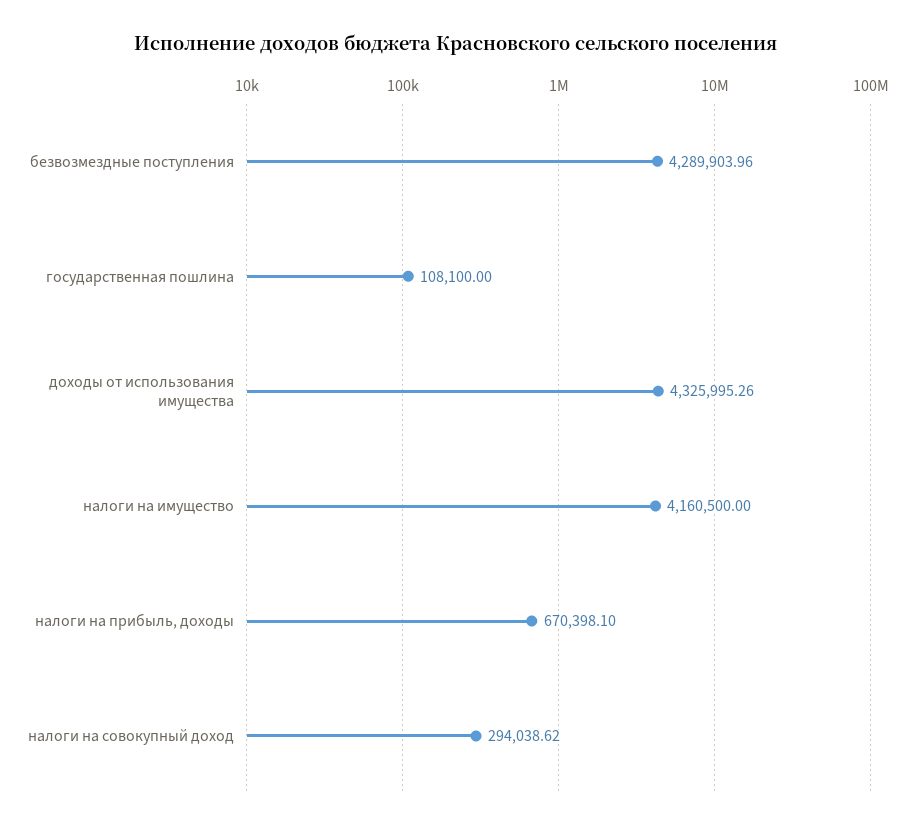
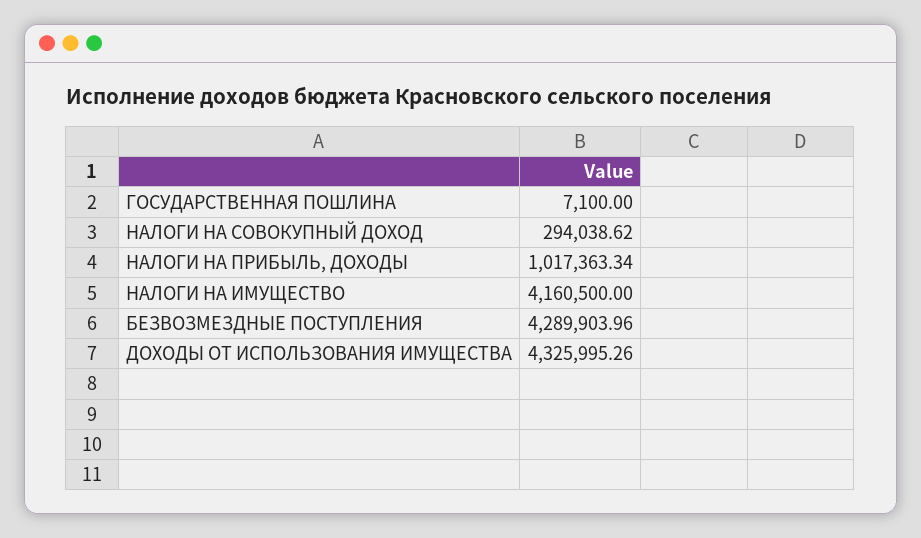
государственная пошлина: 108100 -> 7100
налоги на прибыль, доходы: 670398.1 -> 1017363.34

